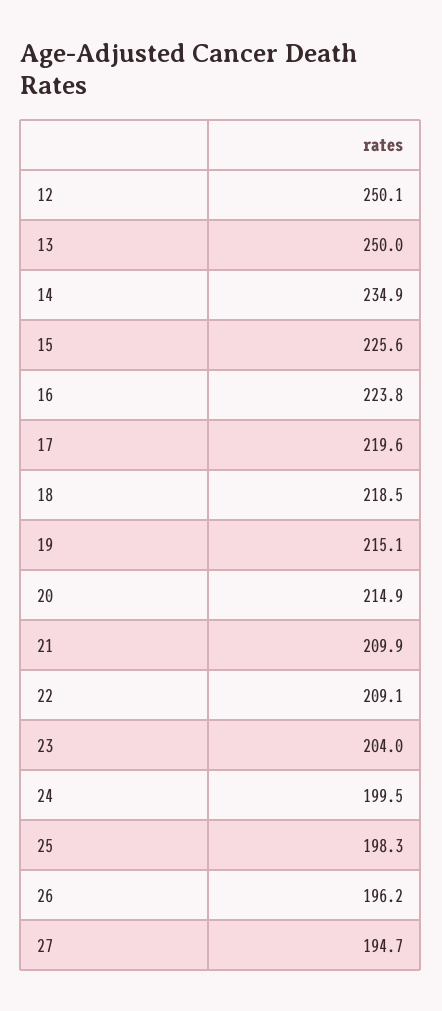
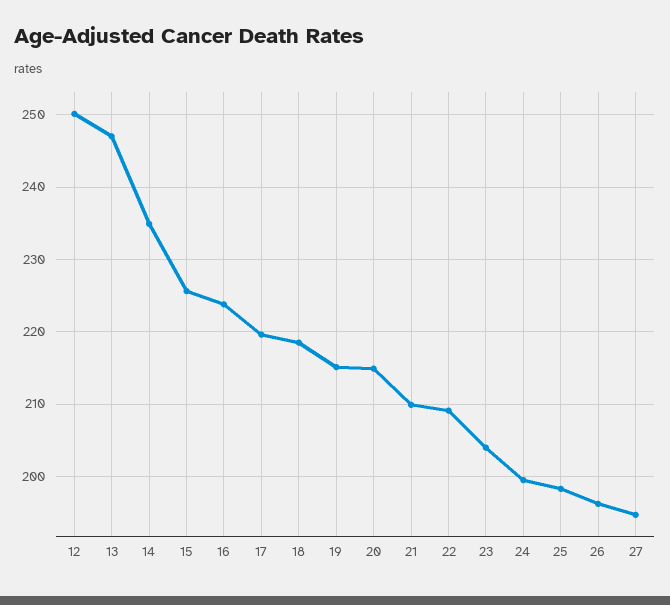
13: 250 -> 247

